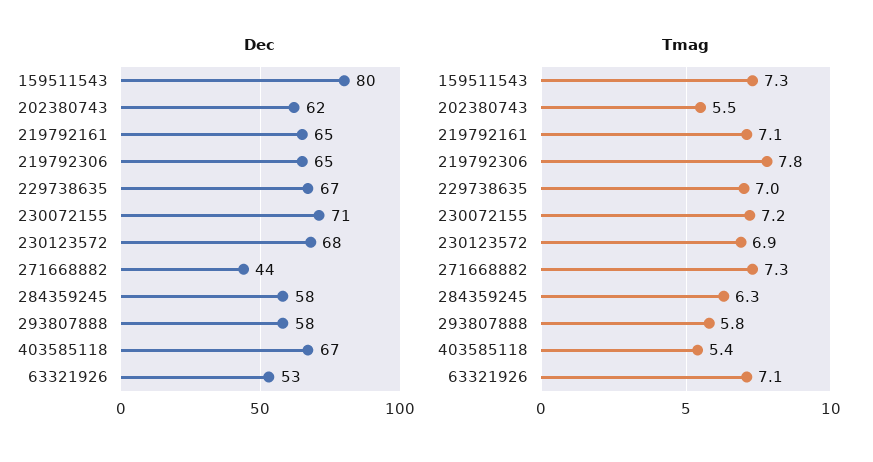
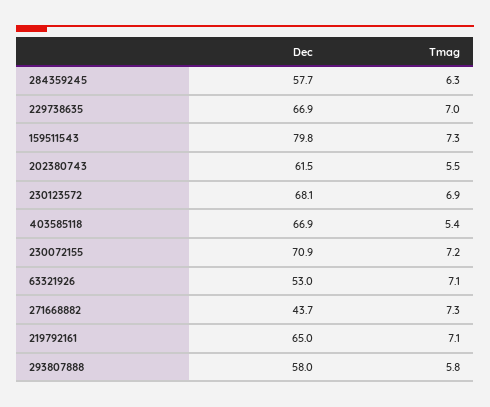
Dec, 219792306: 65 -> none
Tmag, 219792306: 7.8 -> none

